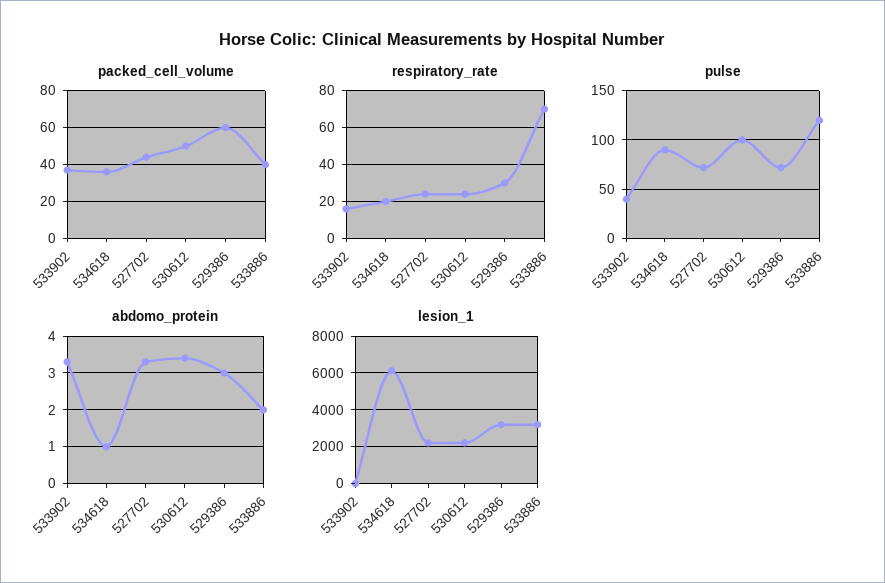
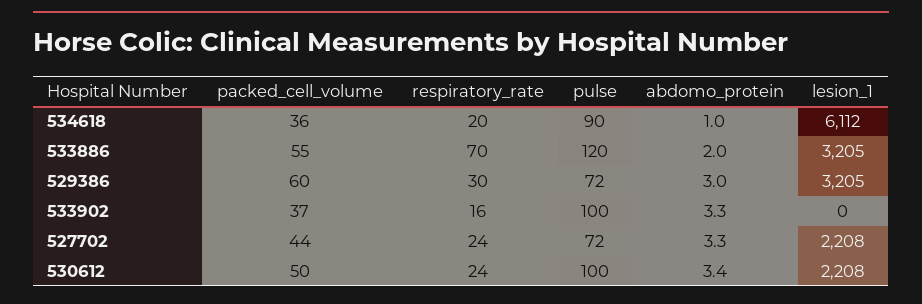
packed_cell_volume, 533886: 40 -> 55
pulse, 533902: 40 -> 100

